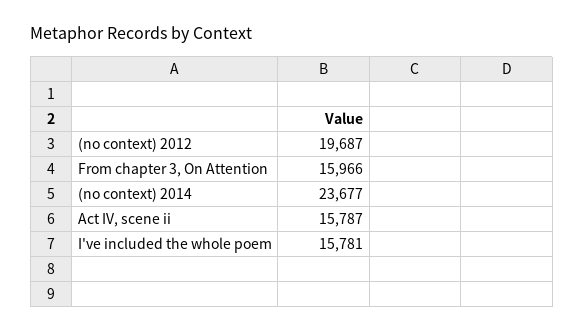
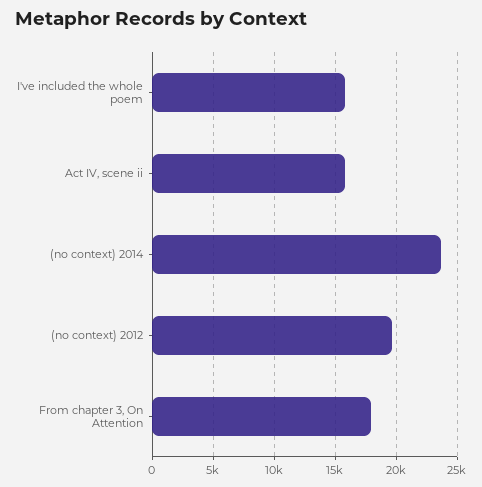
From chapter 3, On Attention: 15966 -> 18000

